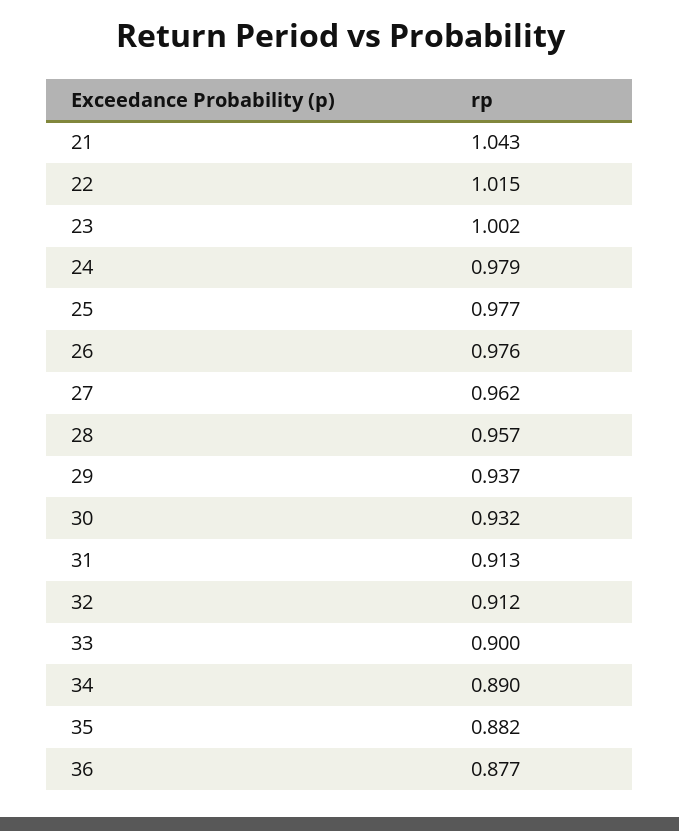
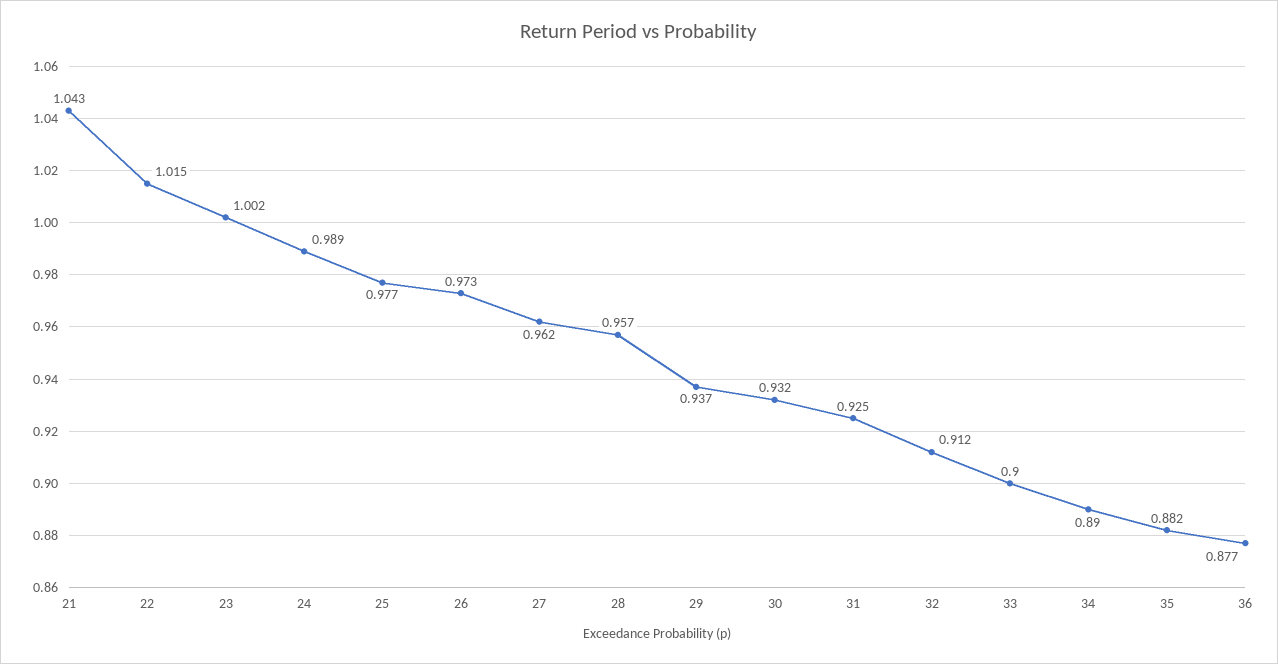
24: 0.979 -> 0.989
26: 0.976 -> 0.973
31: 0.913 -> 0.925

